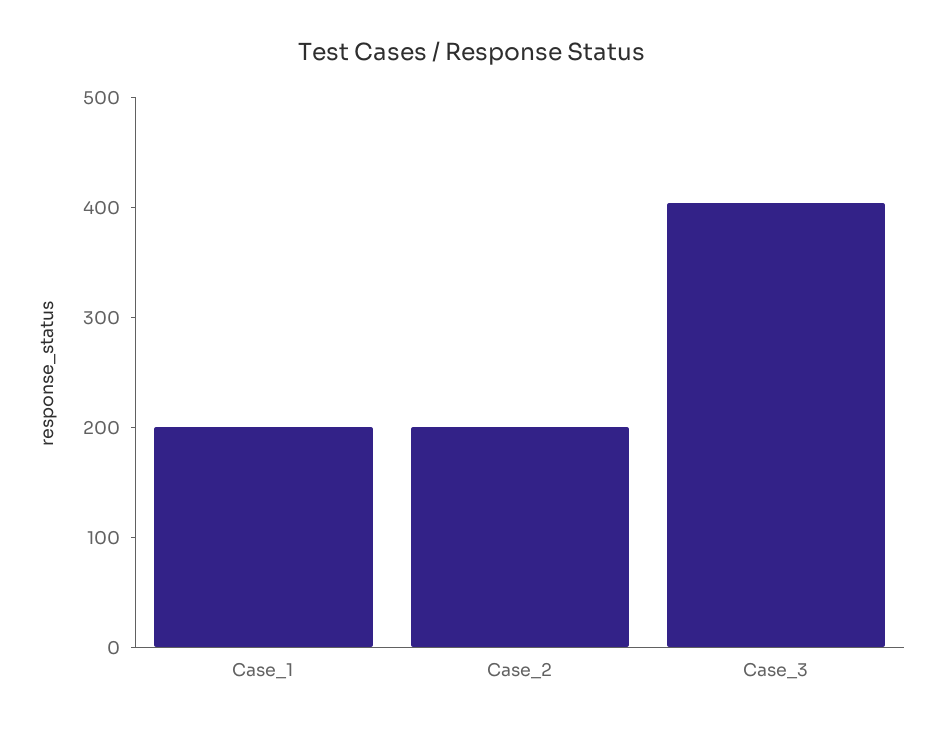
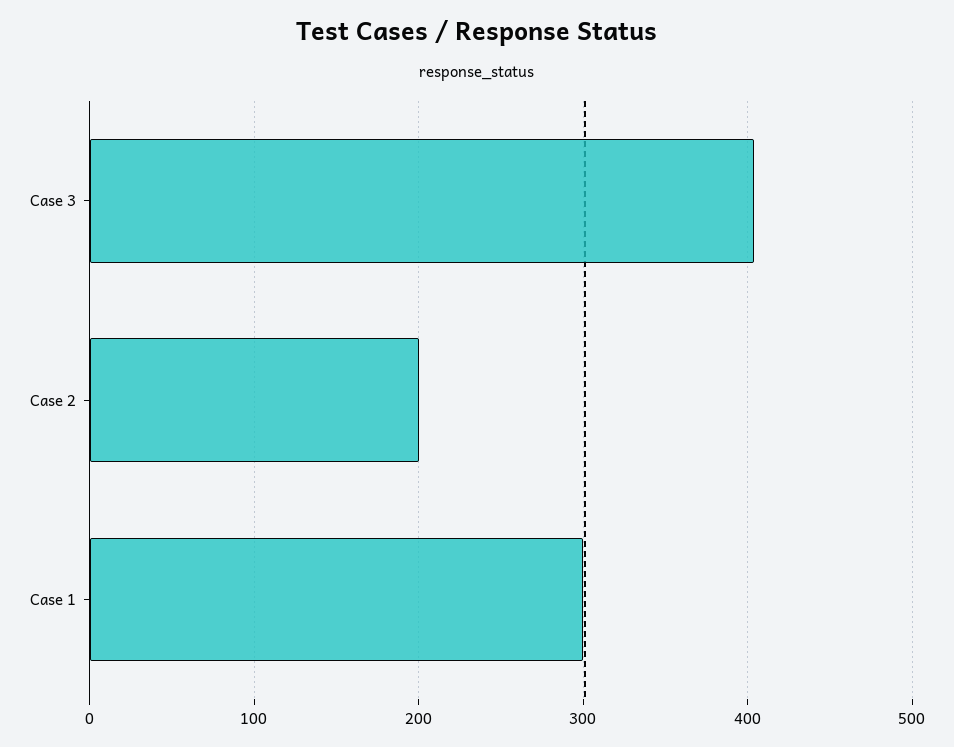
Case_1: 200 -> 300

